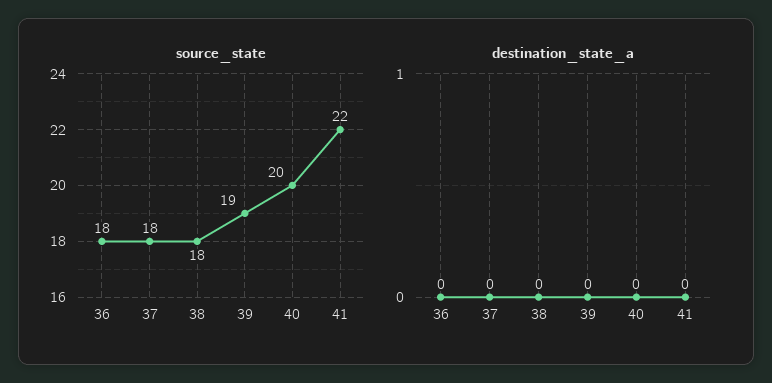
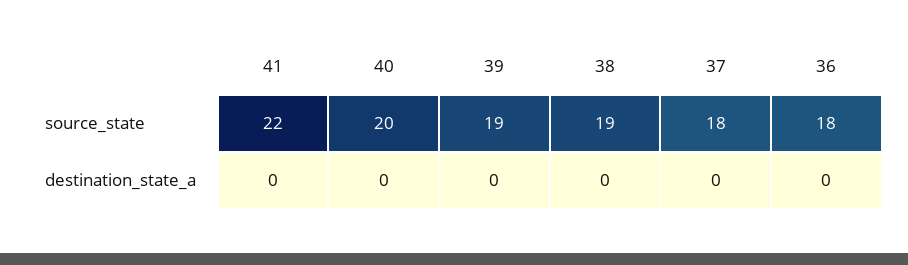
source_state, 38: 18 -> 19

